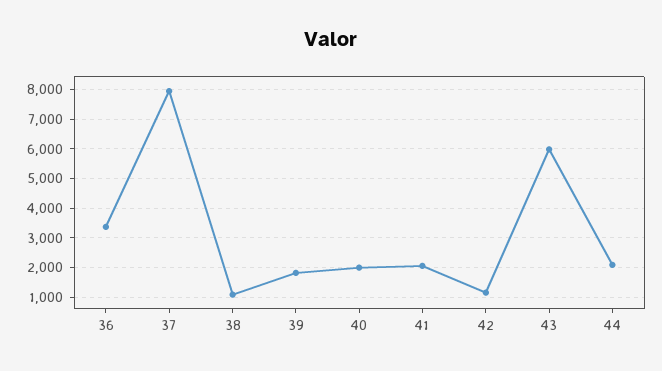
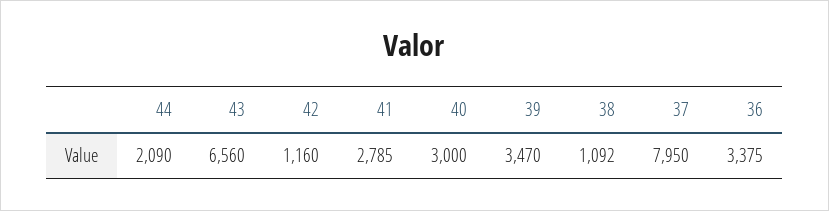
39: 1750 -> 3470
40: 2000 -> 3000
41: 2000 -> 2785
43: 6000 -> 6560

